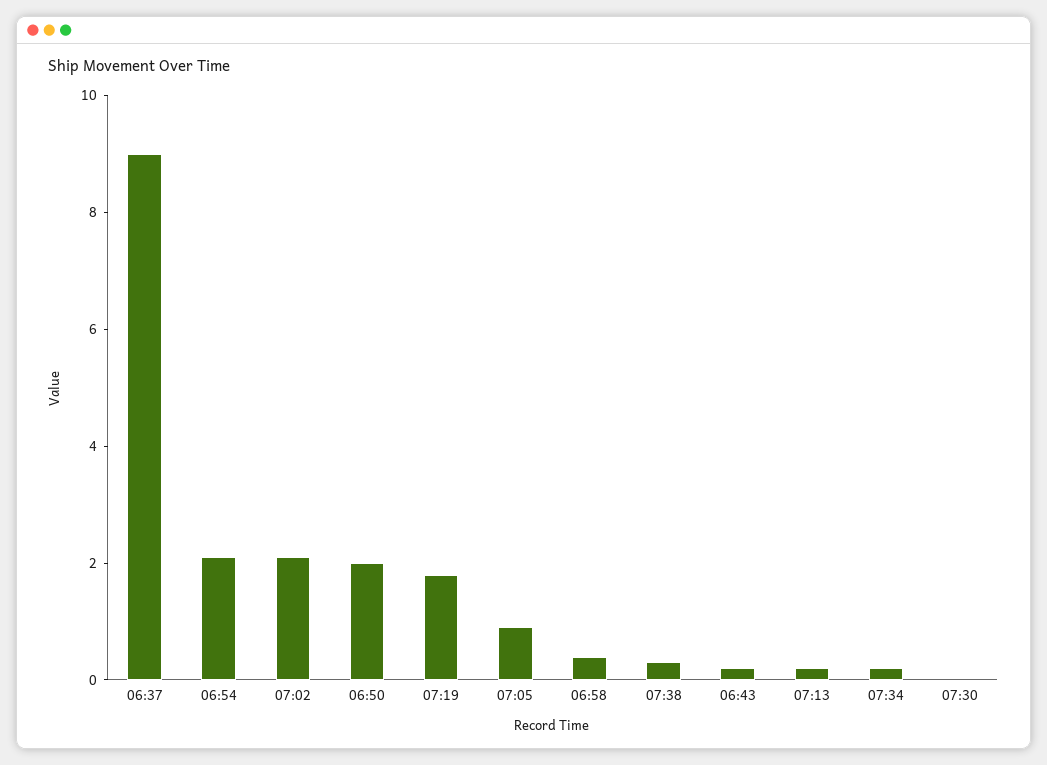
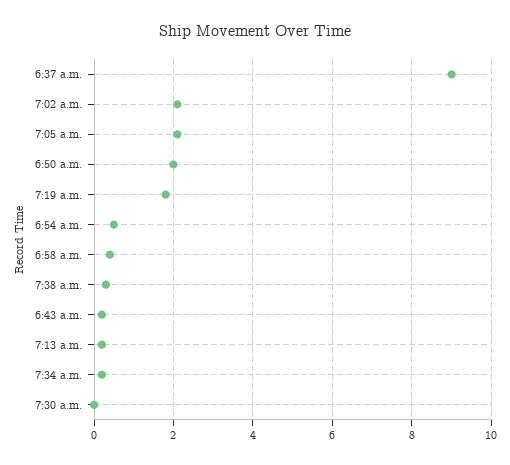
06:54: 2 -> 0.5
07:05: 1 -> 2

